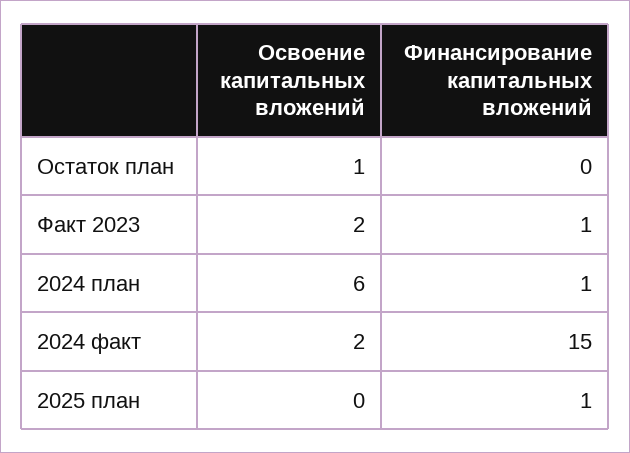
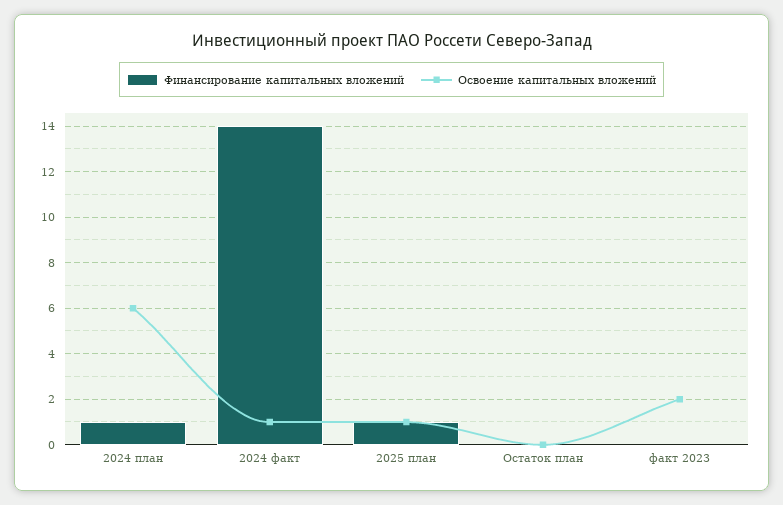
Освоение капитальных вложений, Остаток план: 1 -> 0
Финансирование капитальных вложений, Факт 2023: 1 -> 0
Освоение капитальных вложений, 2024 факт: 2 -> 1
Финансирование капитальных вложений, 2024 факт: 15 -> 14
Освоение капитальных вложений, 2025 план: 0 -> 1

